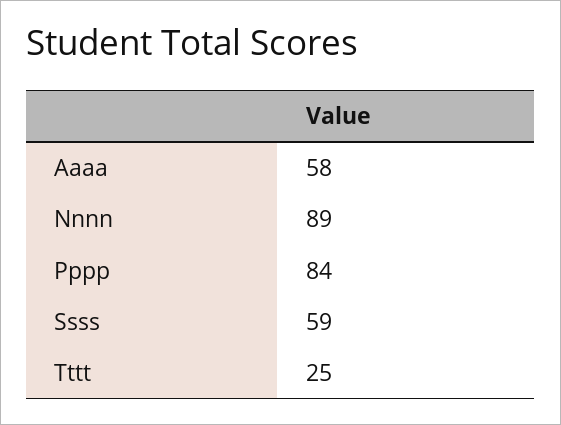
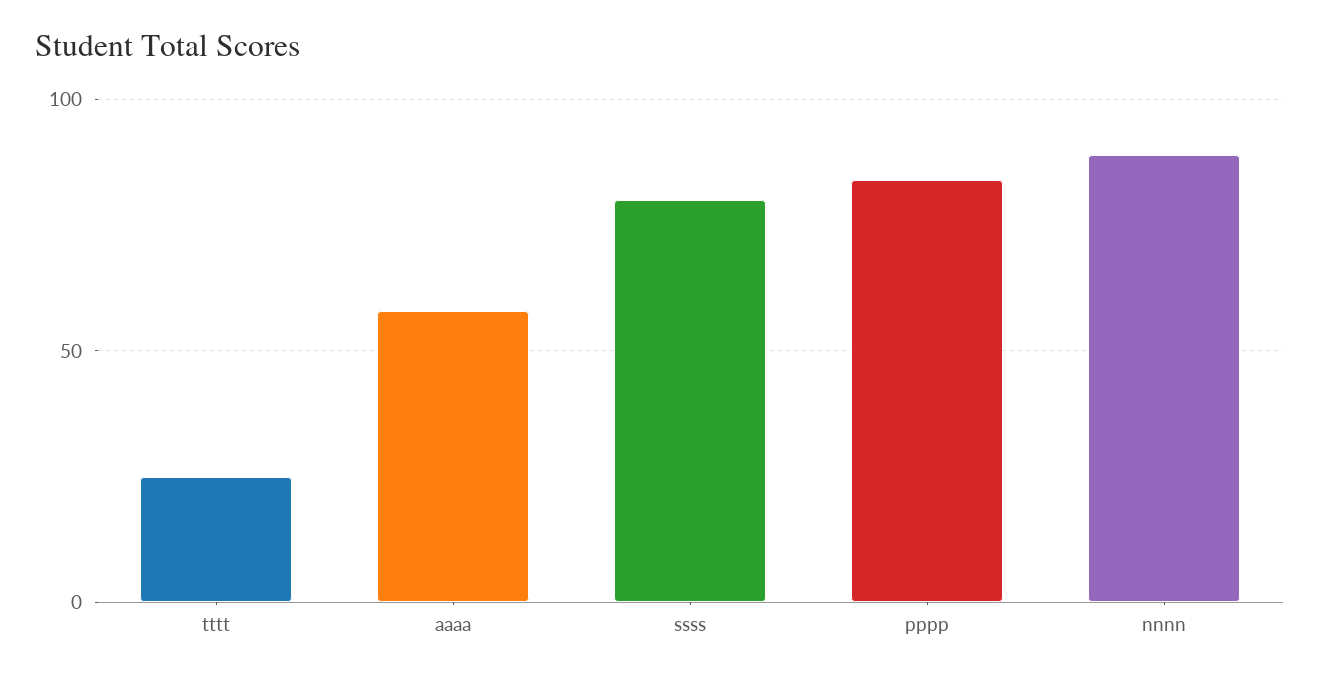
Ssss: 59 -> 80

